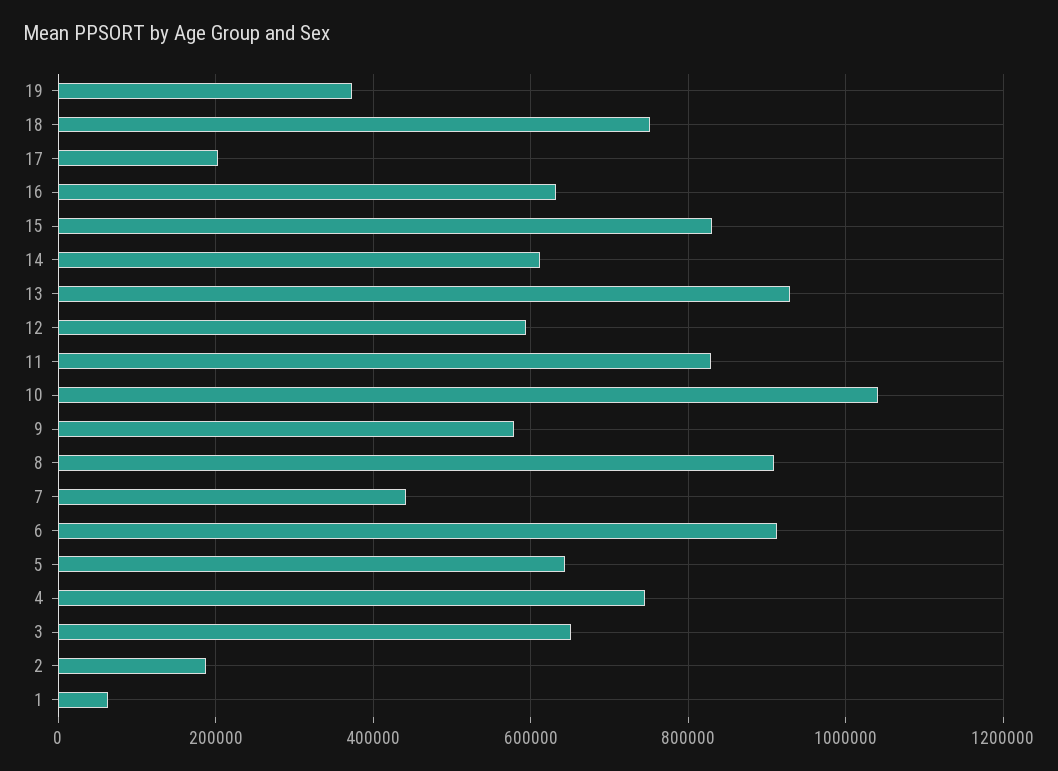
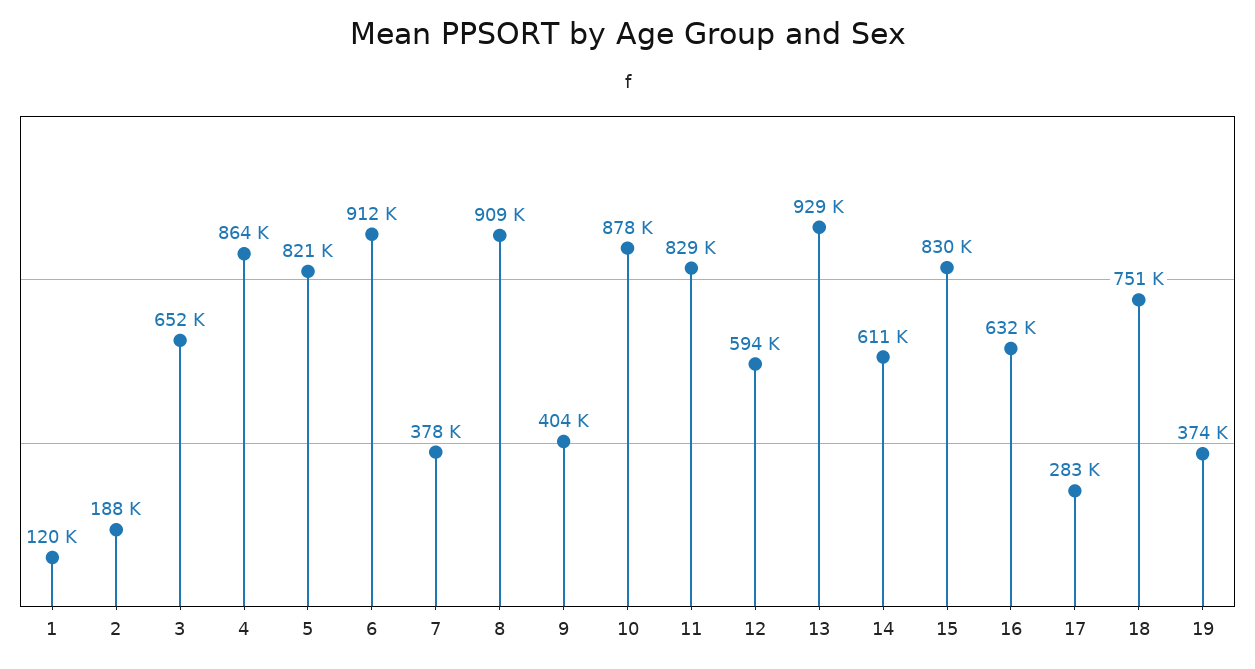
17: 200000 -> 283000
10: 1040000 -> 878000
9: 580000 -> 404000
7: 440000 -> 378000
5: 640000 -> 821000
4: 740000 -> 864000
1: 60000 -> 120000

